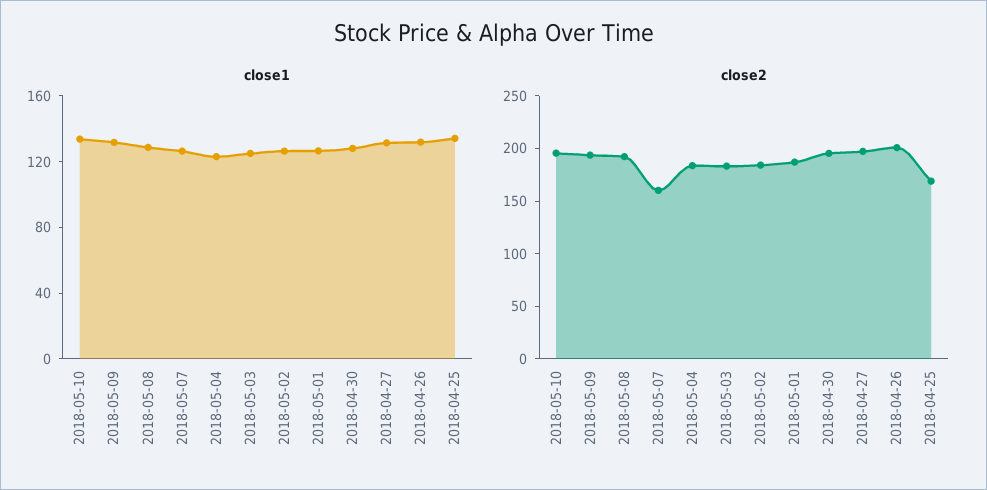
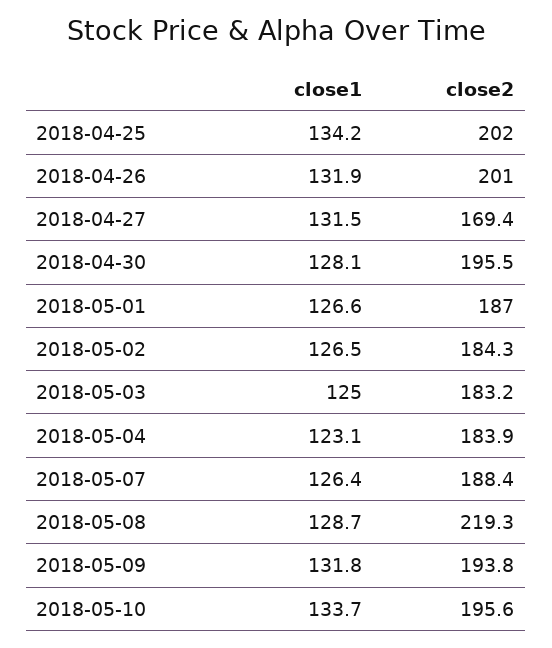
close2, 2018-05-08: 190 -> 219.3
close2, 2018-05-07: 160 -> 188.4
close2, 2018-04-27: 200 -> 169.4
close2, 2018-04-25: 170 -> 202

